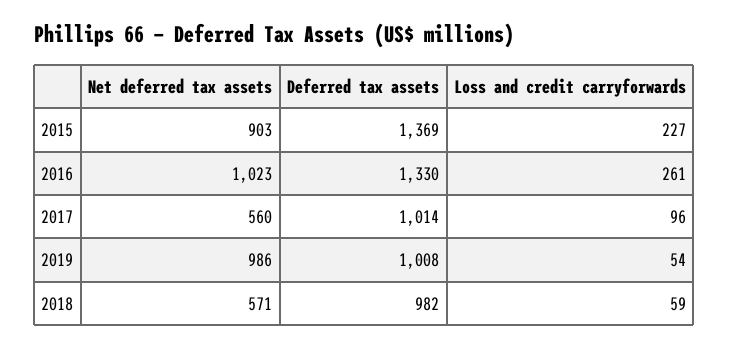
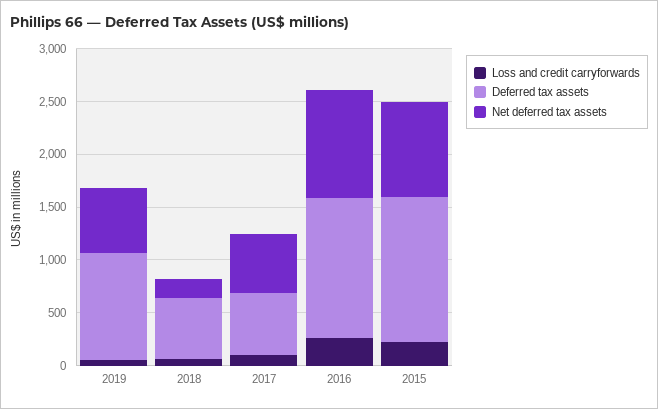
Deferred tax assets, 2017: 1014 -> 600
Net deferred tax assets, 2019: 986 -> 600
Net deferred tax assets, 2018: 571 -> 200
Deferred tax assets, 2018: 982 -> 600

